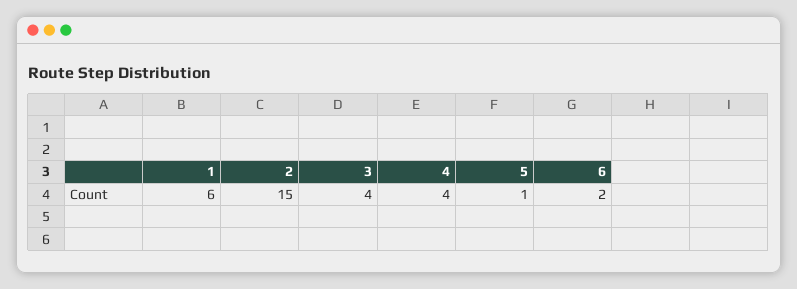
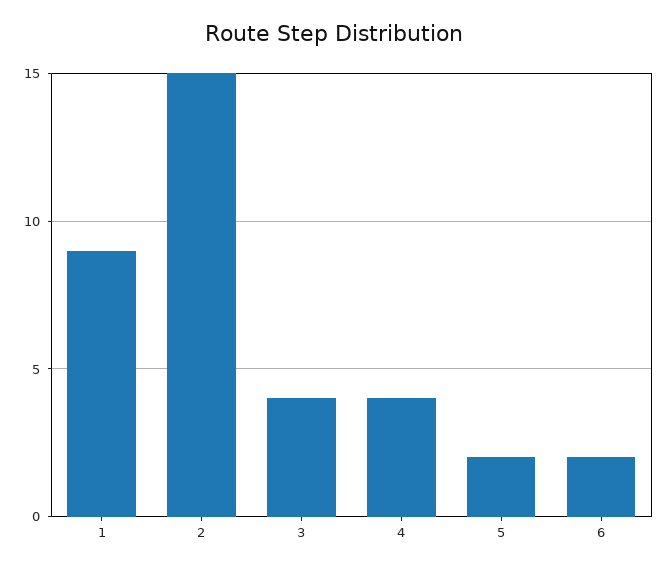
1: 6 -> 9
5: 1 -> 2

